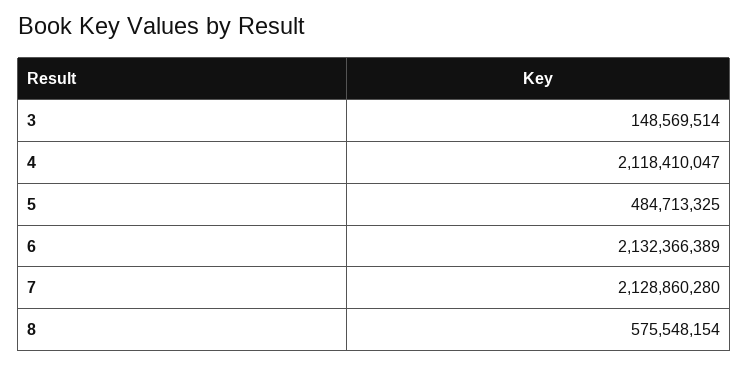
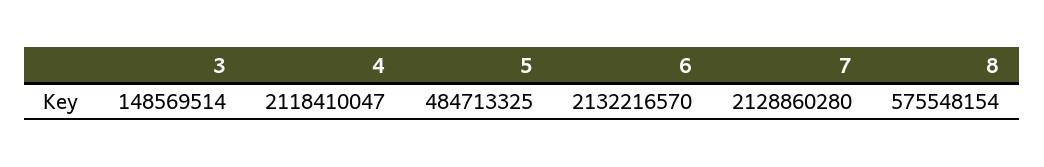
6: 2132366389 -> 2132216570

